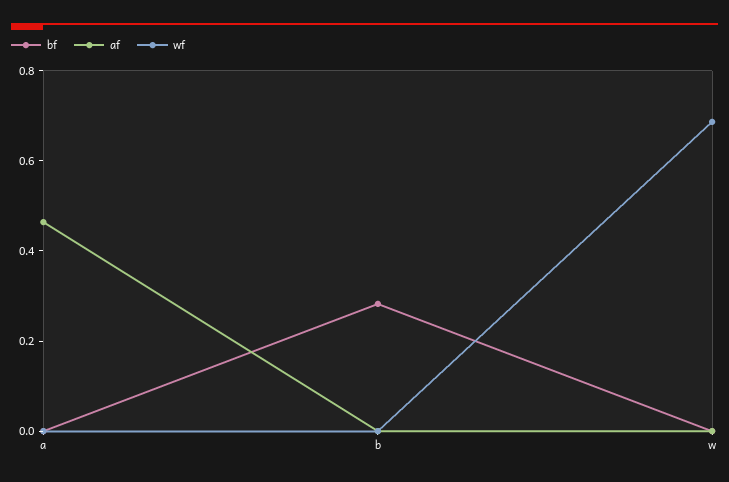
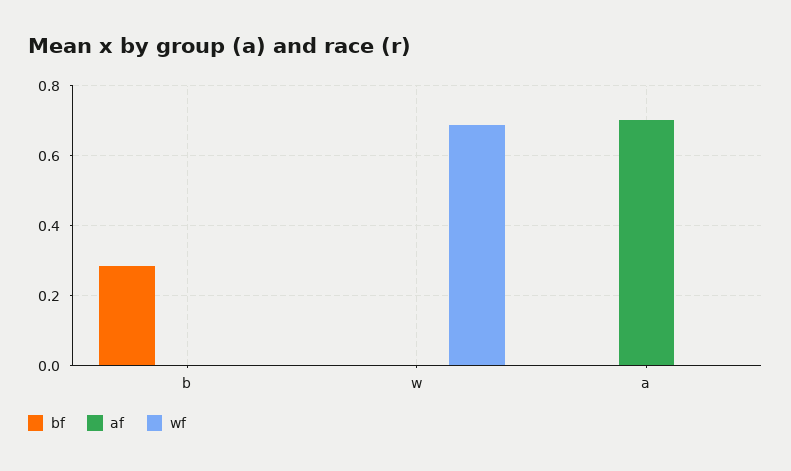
af, a: 0.45 -> 0.7

